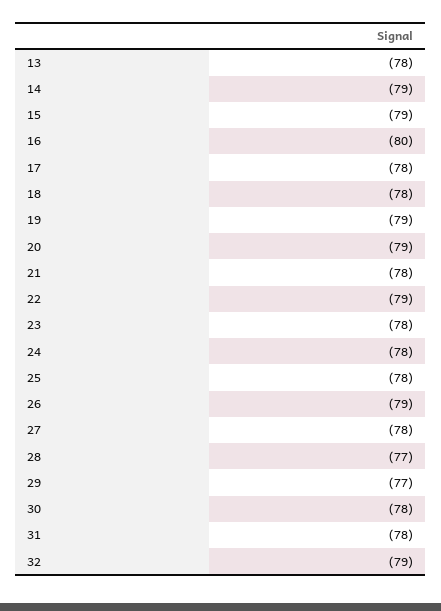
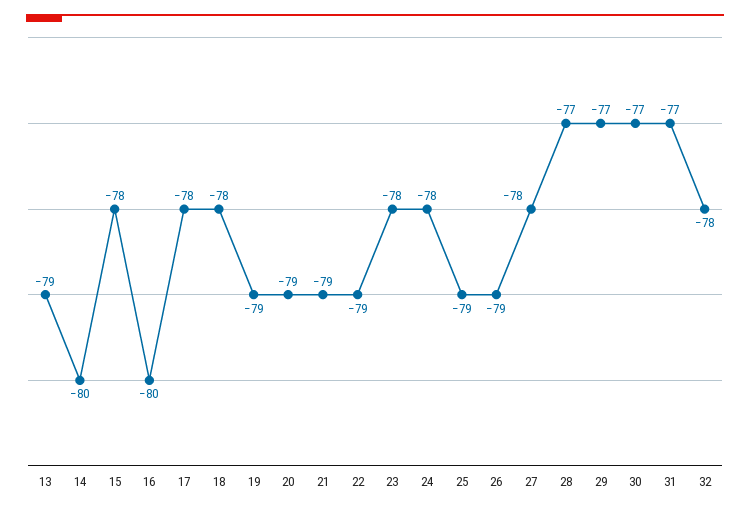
13: -78 -> -79
14: -79 -> -80
15: -79 -> -78
21: -78 -> -79
25: -78 -> -79
30: -78 -> -77
31: -78 -> -77
32: -79 -> -78

